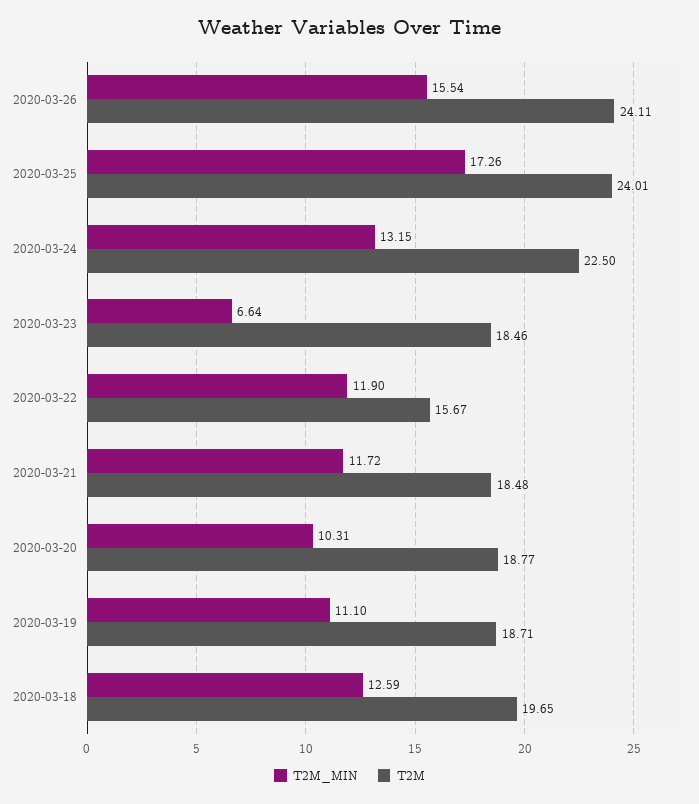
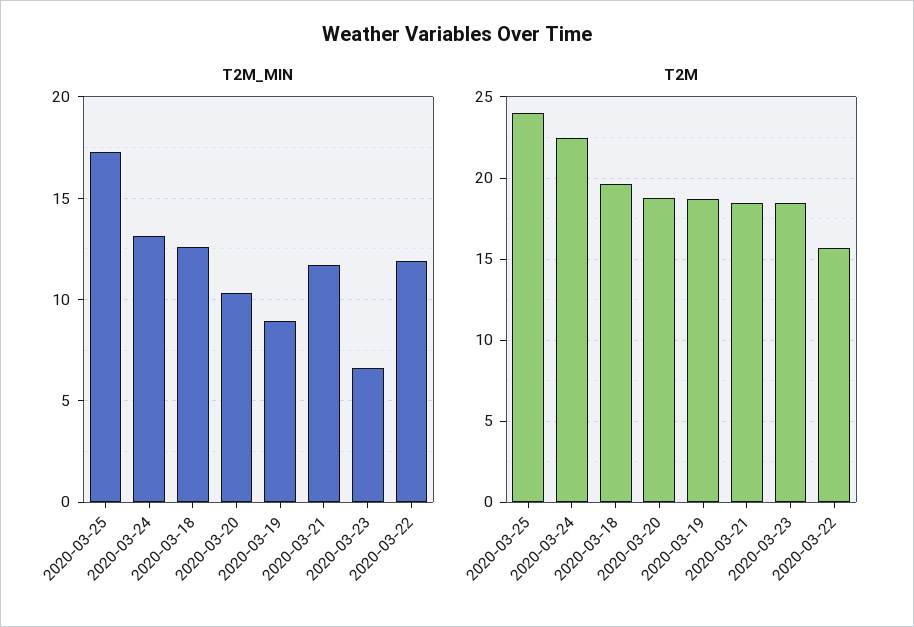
T2M_MIN, 2020-03-26: 15.54 -> none
T2M, 2020-03-26: 24.11 -> none
T2M_MIN, 2020-03-19: 11.1 -> 9

